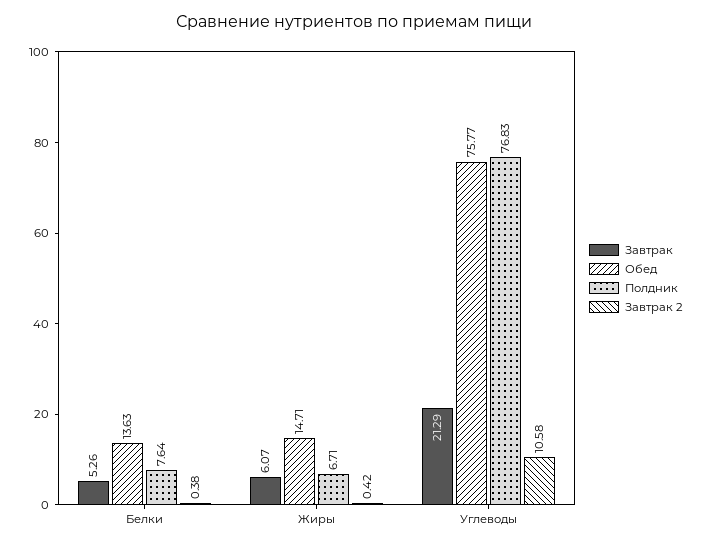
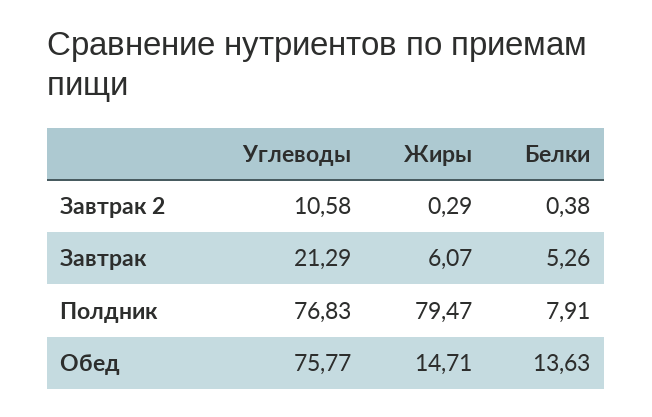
Полдник, Белки: 7.64 -> 7.91
Полдник, Жиры: 6.71 -> 79.47
Завтрак 2, Жиры: 0.42 -> 0.29

